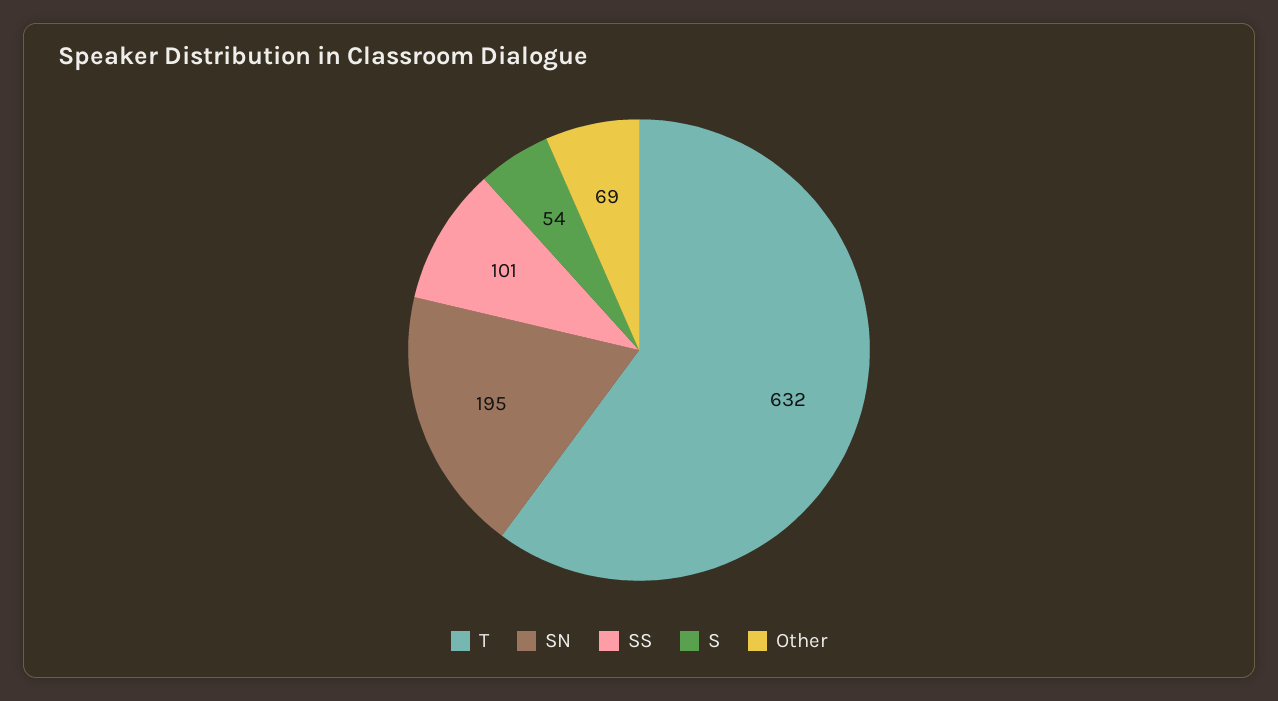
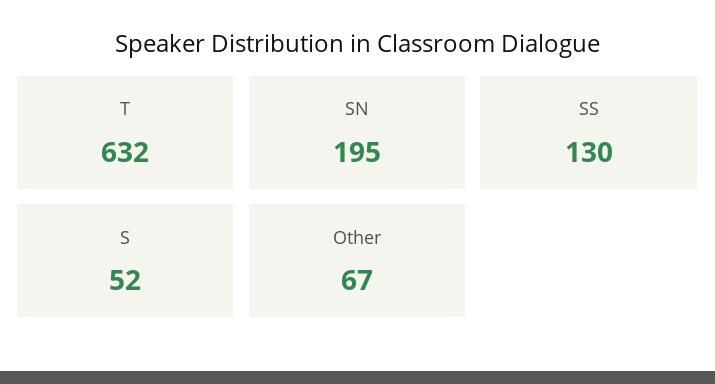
SS: 101 -> 130
S: 54 -> 52
Other: 69 -> 67

